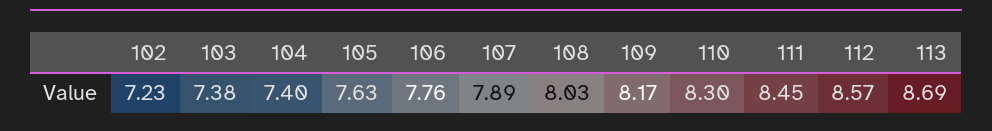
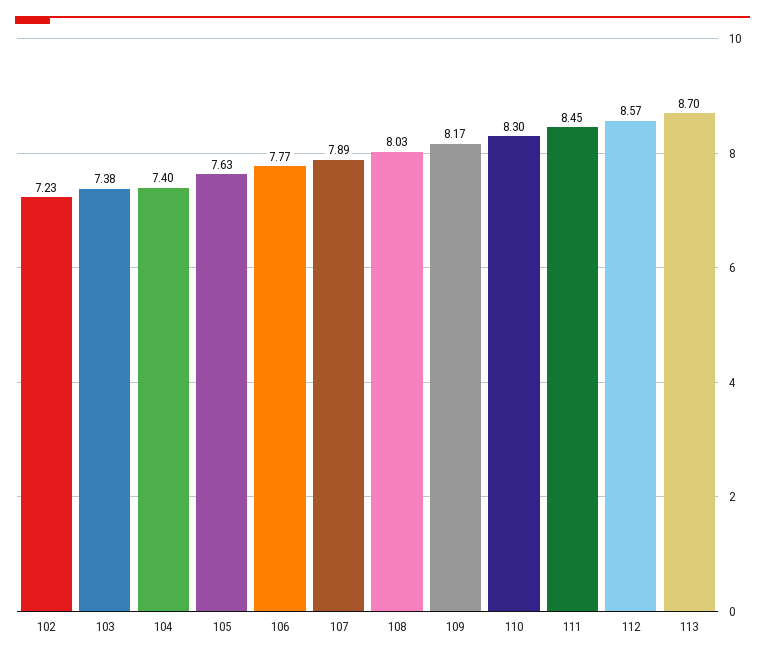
106: 7.76 -> 7.77
113: 8.69 -> 8.7

